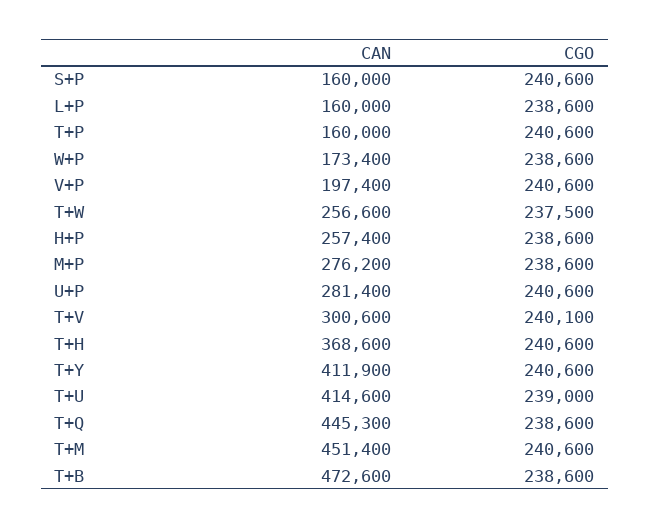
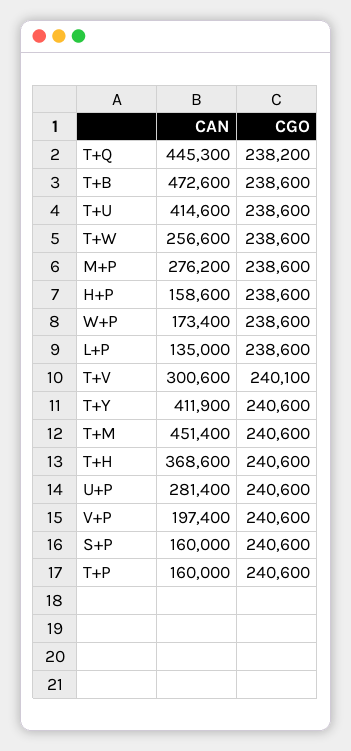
CAN, L+P: 160000 -> 135000
CGO, T+W: 237500 -> 238600
CAN, H+P: 257400 -> 158600
CGO, T+U: 239000 -> 238600
CGO, T+Q: 238600 -> 238200

